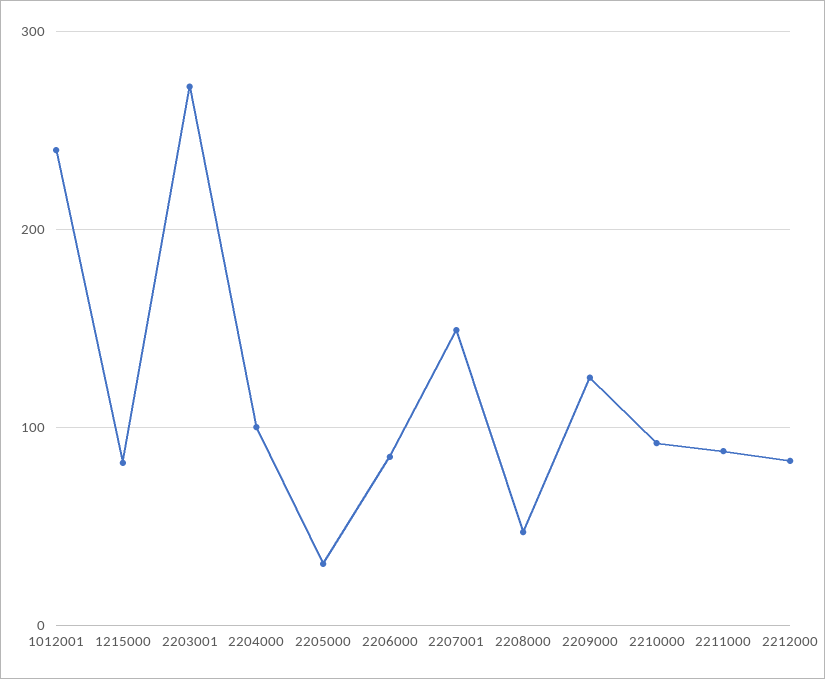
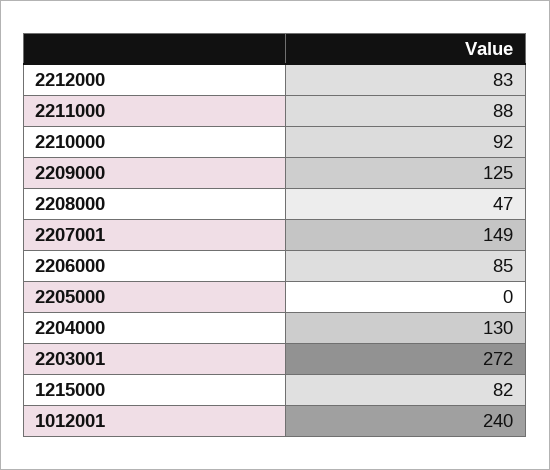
2204000: 100 -> 130
2205000: 30 -> 0

